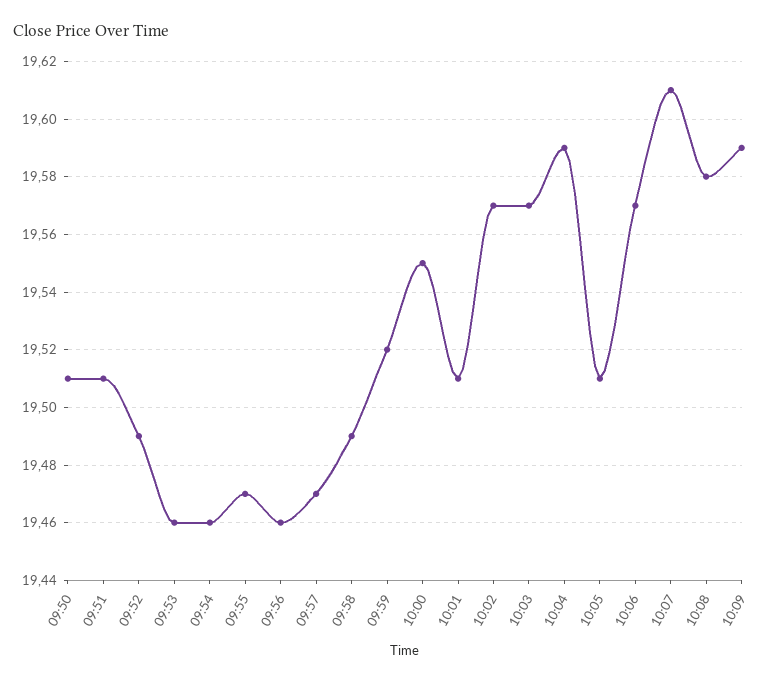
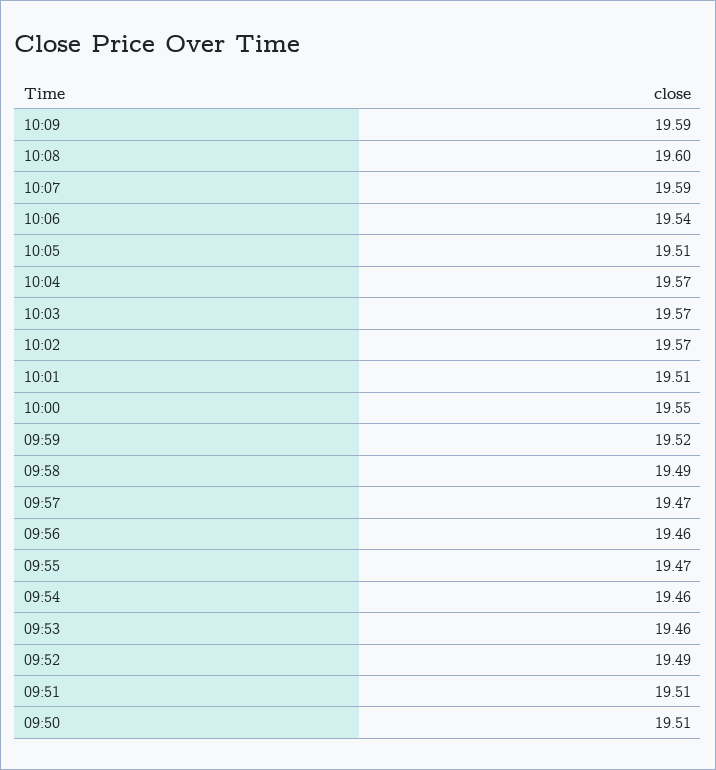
10:04: 19.59 -> 19.57
10:06: 19.57 -> 19.54
10:07: 19.61 -> 19.59
10:08: 19.58 -> 19.6

